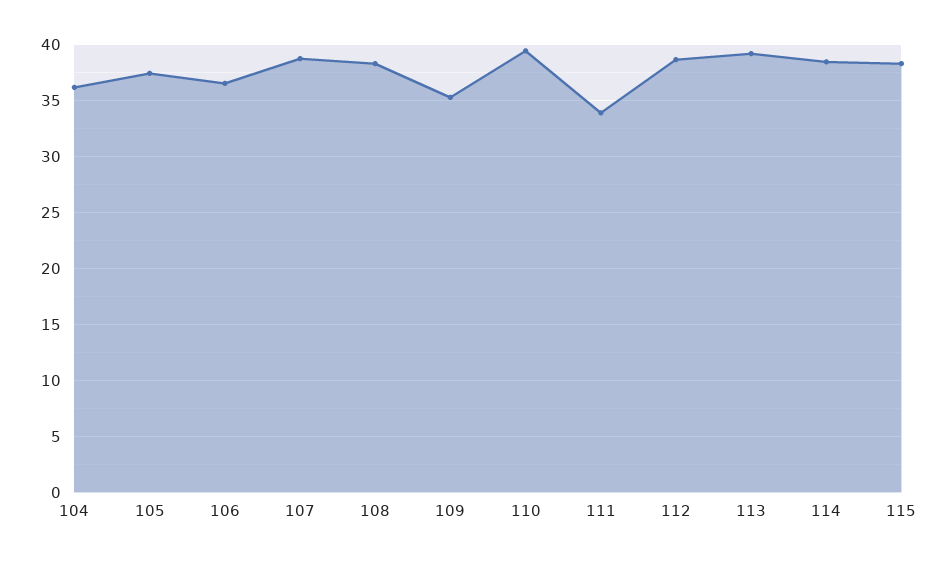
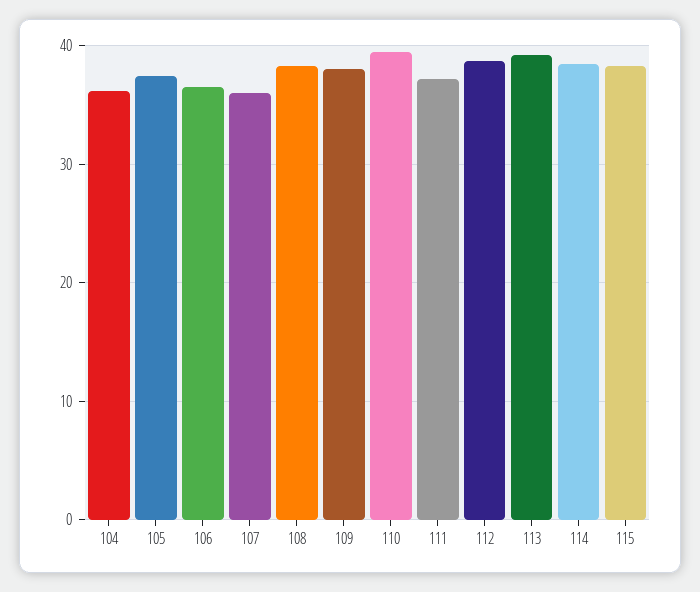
107: 39 -> 36
109: 35 -> 38
111: 34 -> 37

